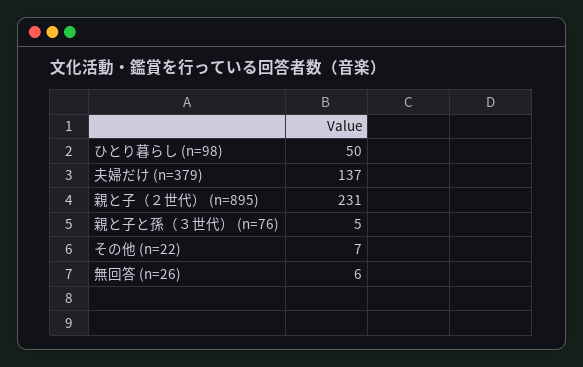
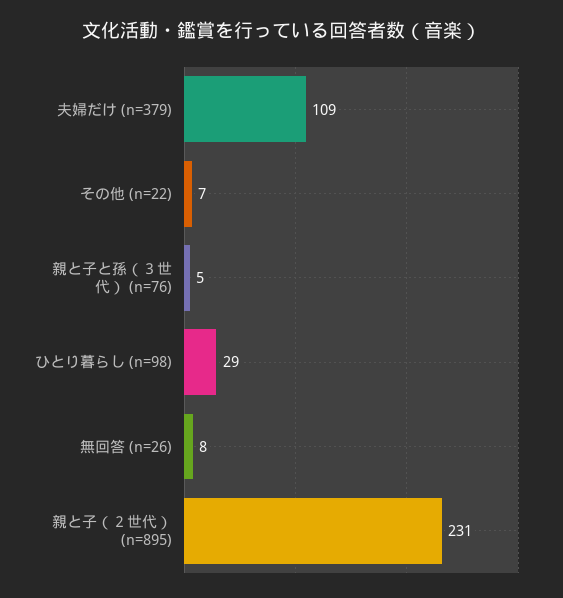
ひとり暮らし (n=98): 50 -> 29
夫婦だけ (n=379): 137 -> 109
無回答 (n=26): 6 -> 8

